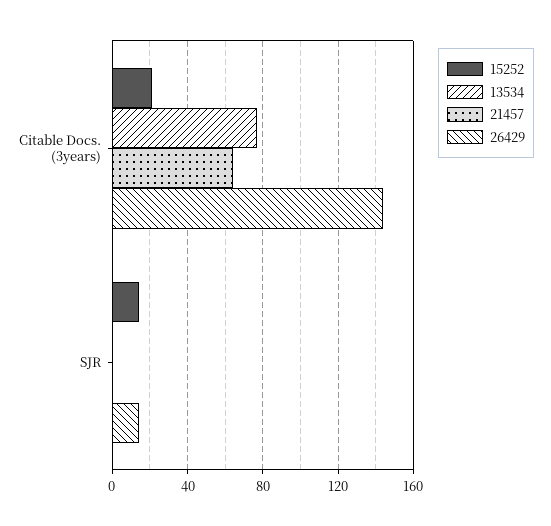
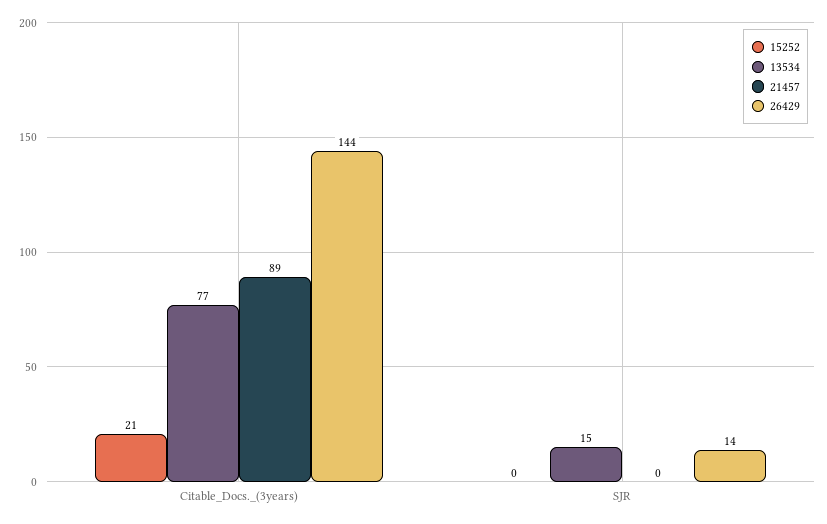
21457, Citable Docs. (3years): 65 -> 89
15252, SJR: 15 -> 0
13534, SJR: 0 -> 15

